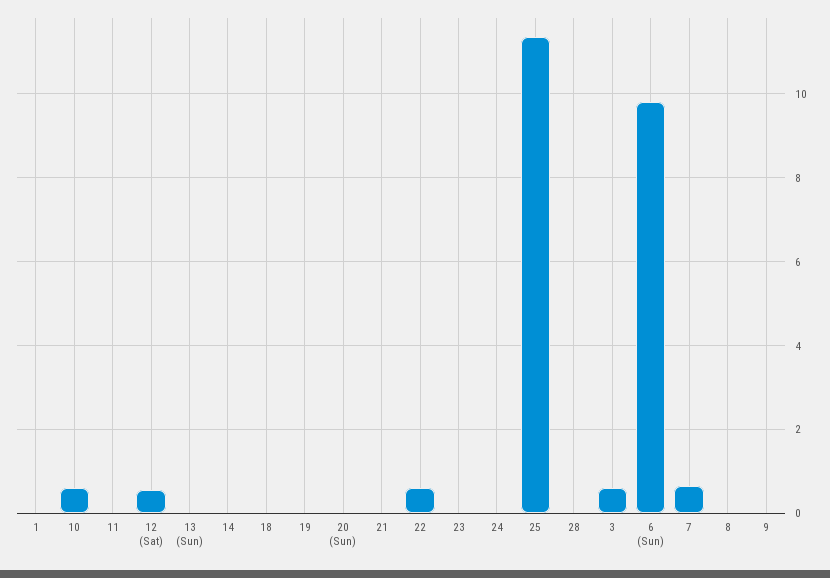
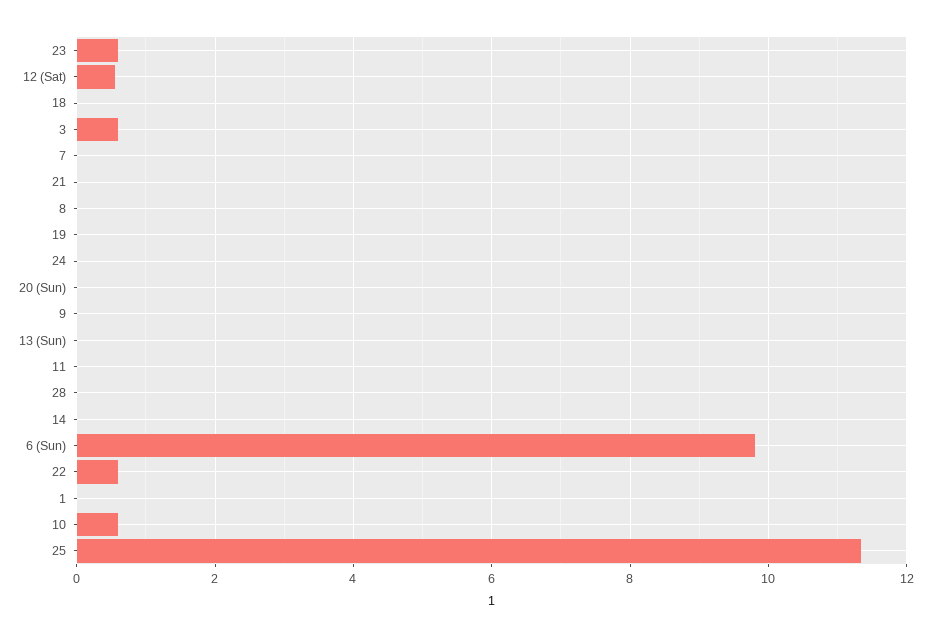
23: 0 -> 0.6
7: 0.6 -> 0

